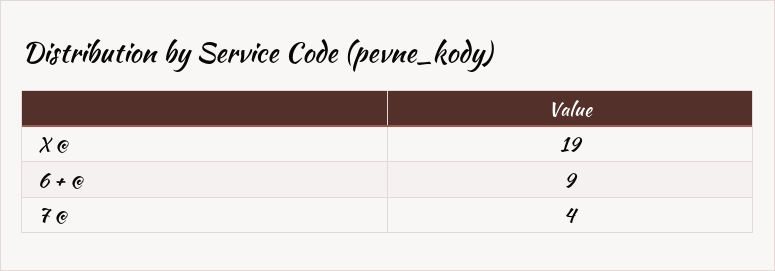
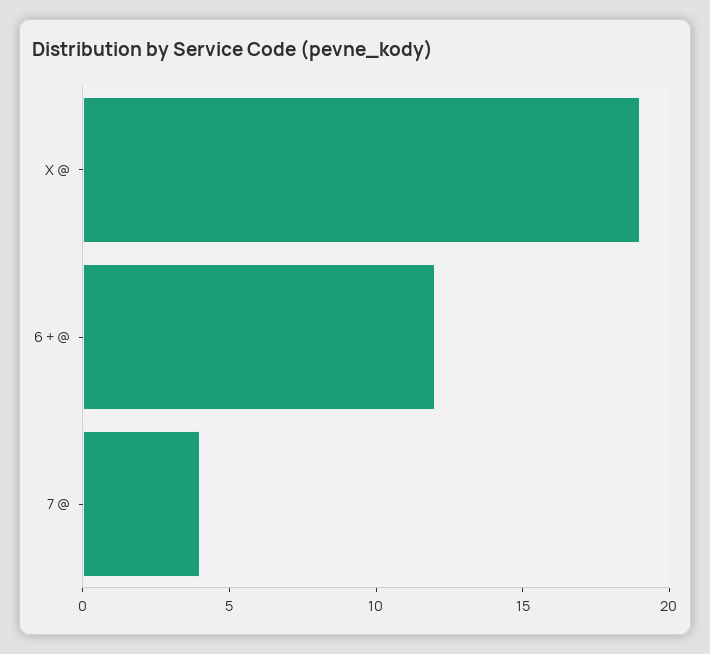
6 + @: 9 -> 12

